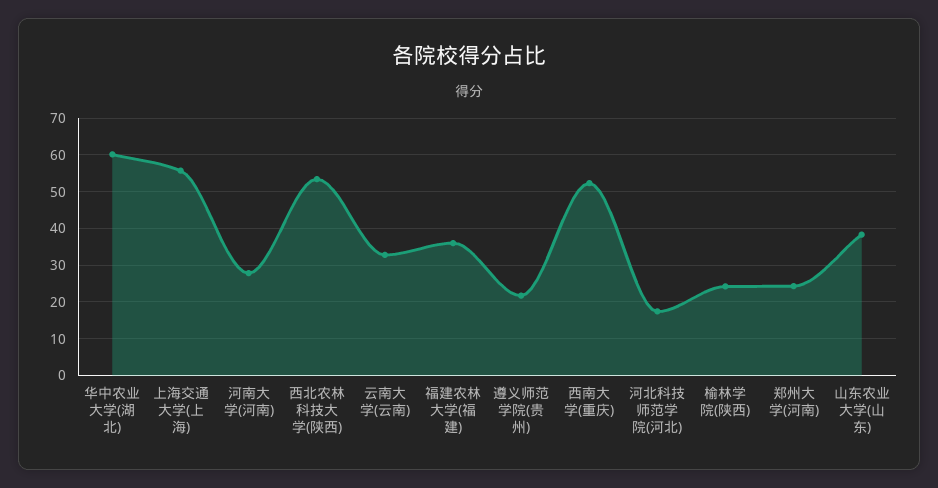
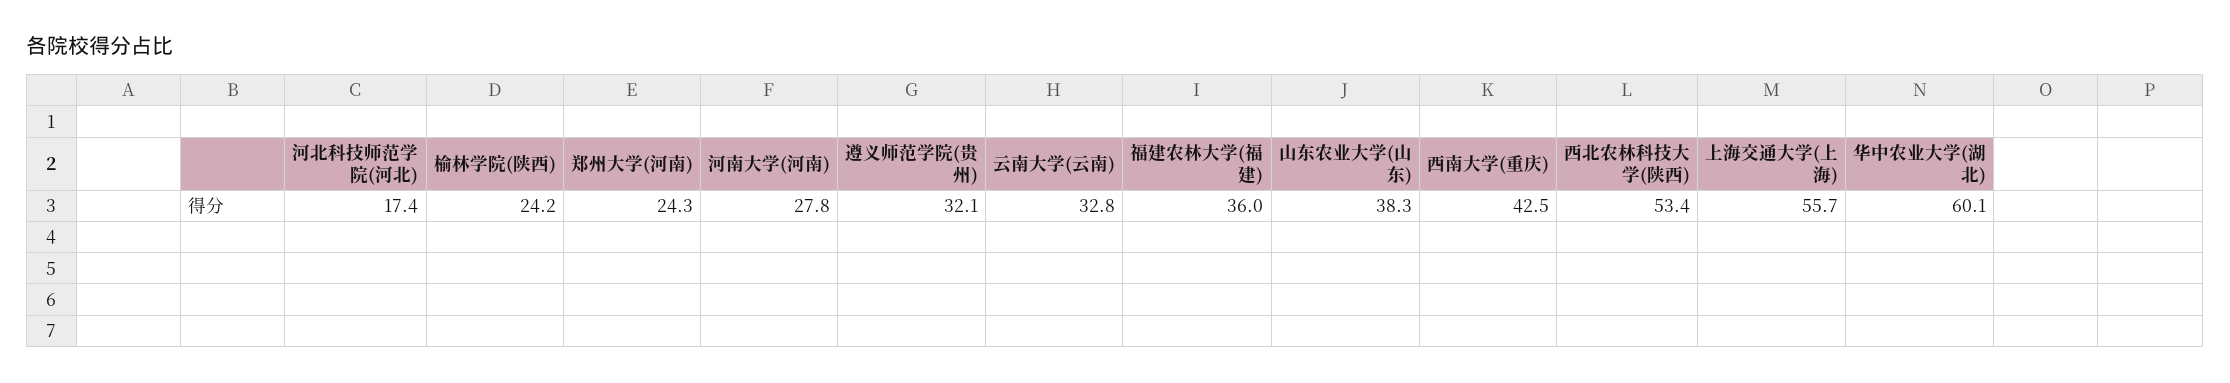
遵义师范学院(贵州): 22 -> 32.1
西南大学(重庆): 52 -> 42.5

